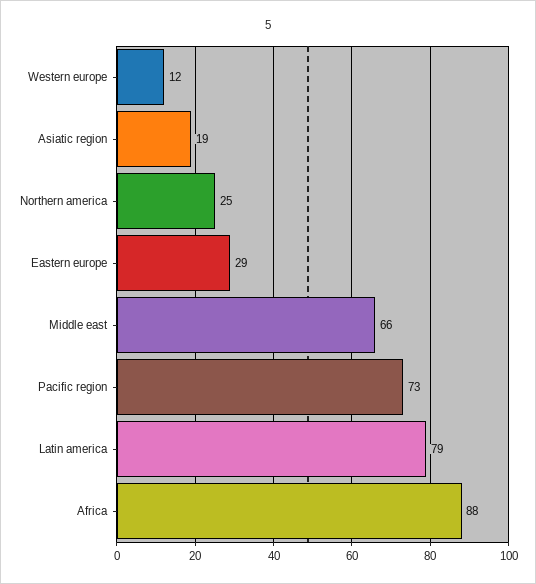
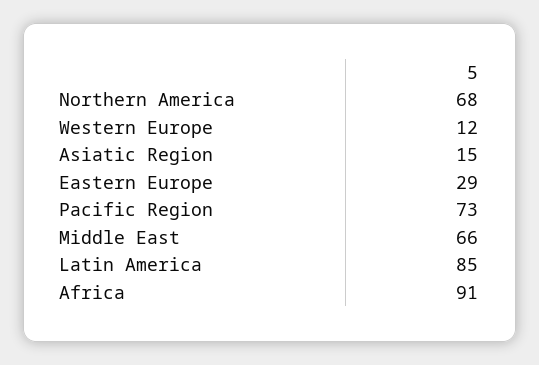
Asiatic region: 19 -> 15
Northern america: 25 -> 68
Latin america: 79 -> 85
Africa: 88 -> 91

